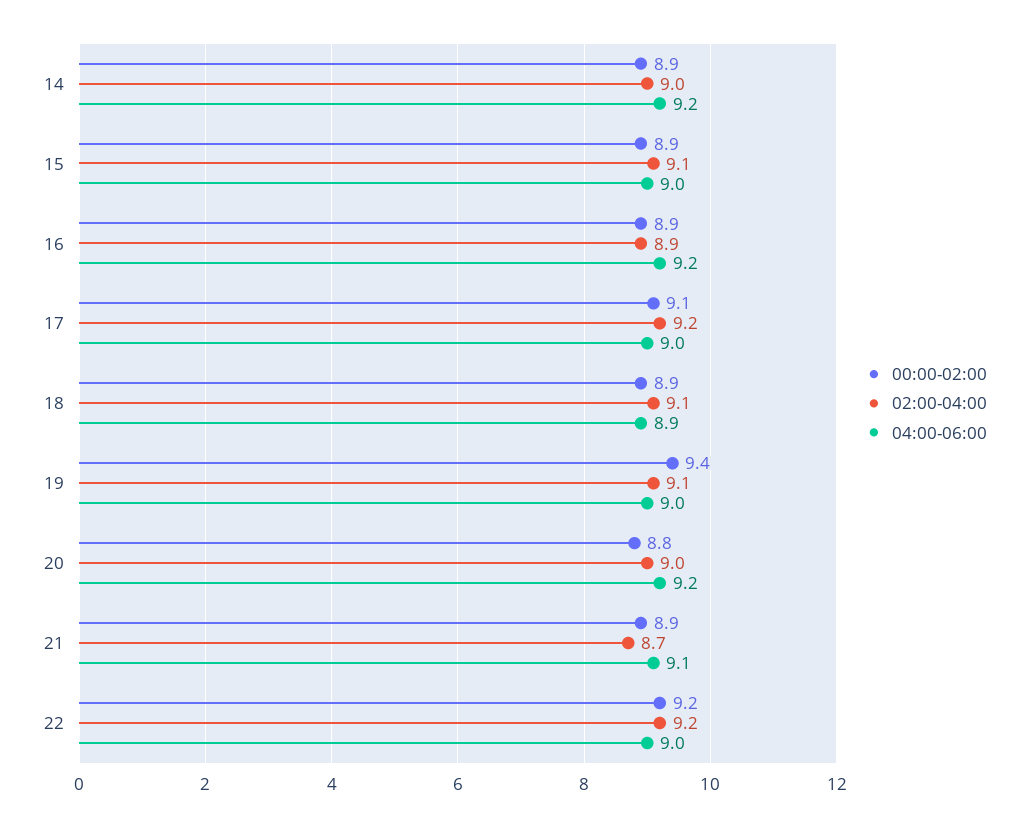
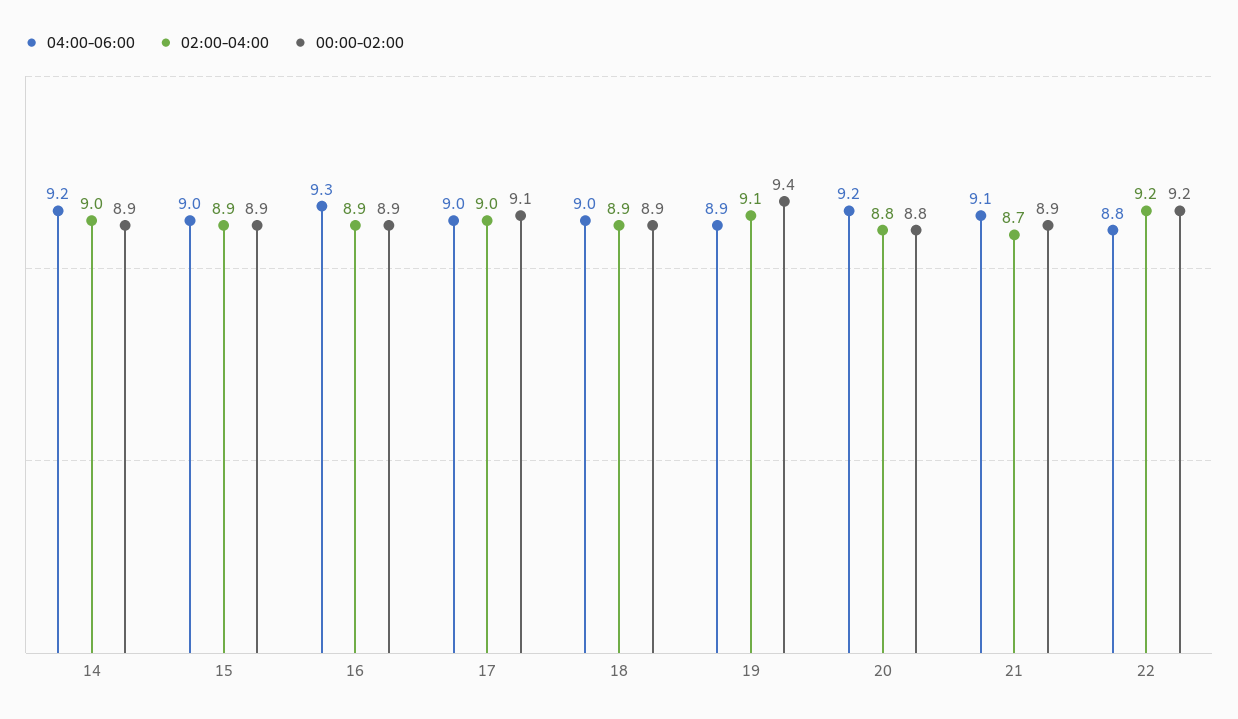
02:00-04:00, 15: 9.1 -> 8.9
04:00-06:00, 16: 9.2 -> 9.3
02:00-04:00, 17: 9.2 -> 9
02:00-04:00, 18: 9.1 -> 8.9
04:00-06:00, 18: 8.9 -> 9
04:00-06:00, 19: 9 -> 8.9
02:00-04:00, 20: 9 -> 8.8
04:00-06:00, 22: 9 -> 8.8

